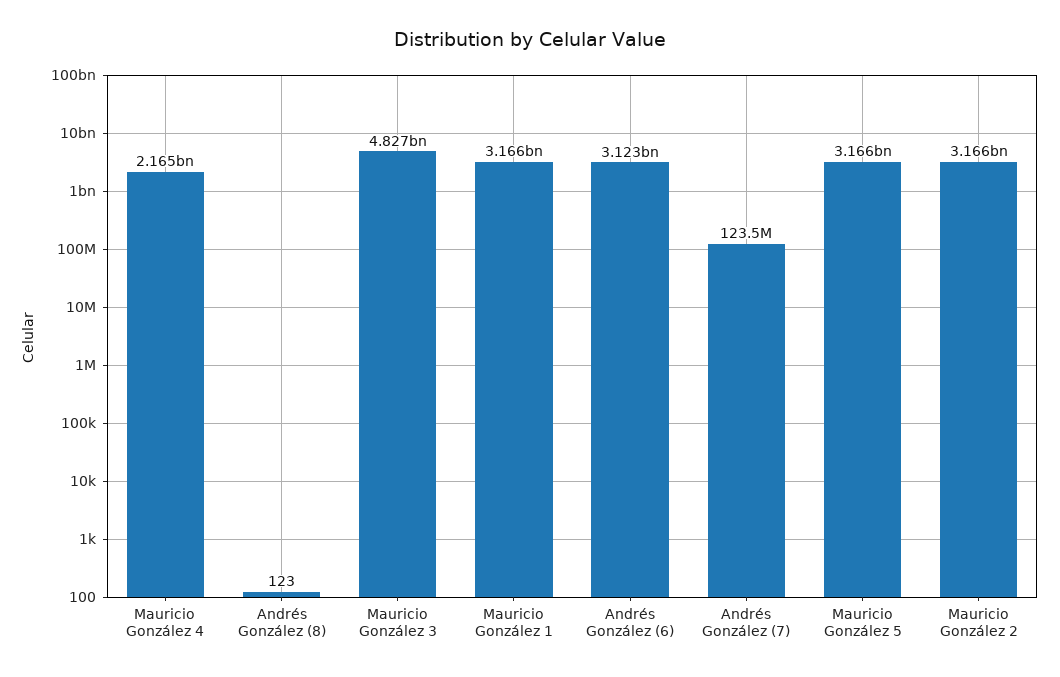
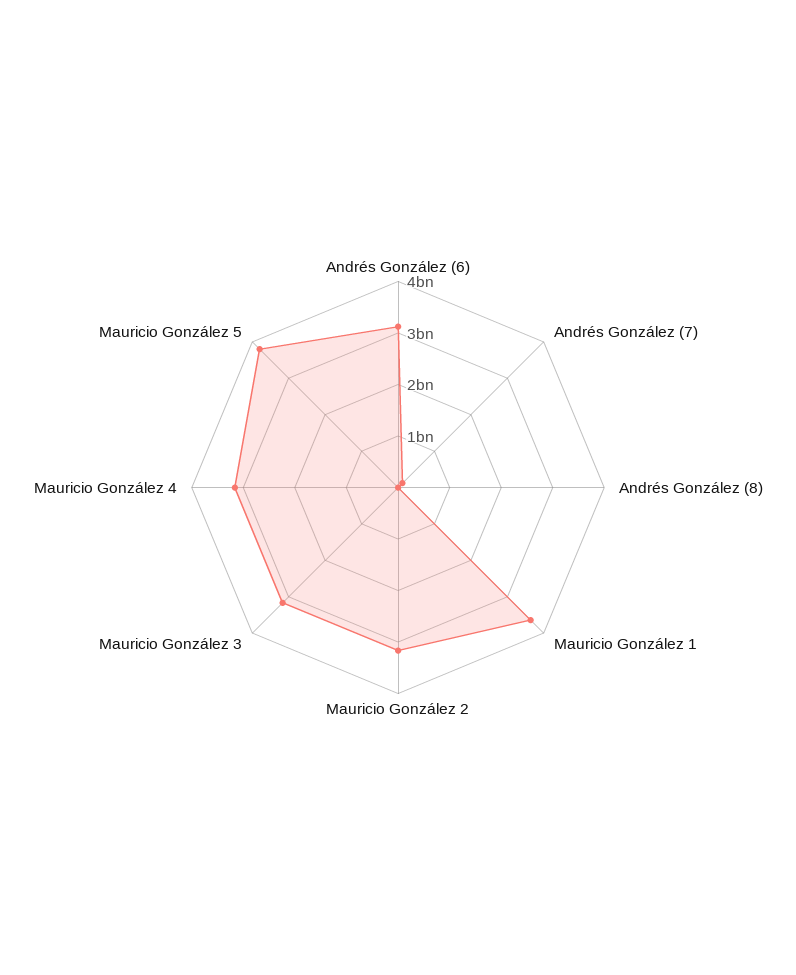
Mauricio González 4: 2165000000 -> 3200000000
Mauricio González 3: 4827000000 -> 3200000000
Mauricio González 1: 3166000000 -> 3600000000
Mauricio González 5: 3166000000 -> 3800000000

